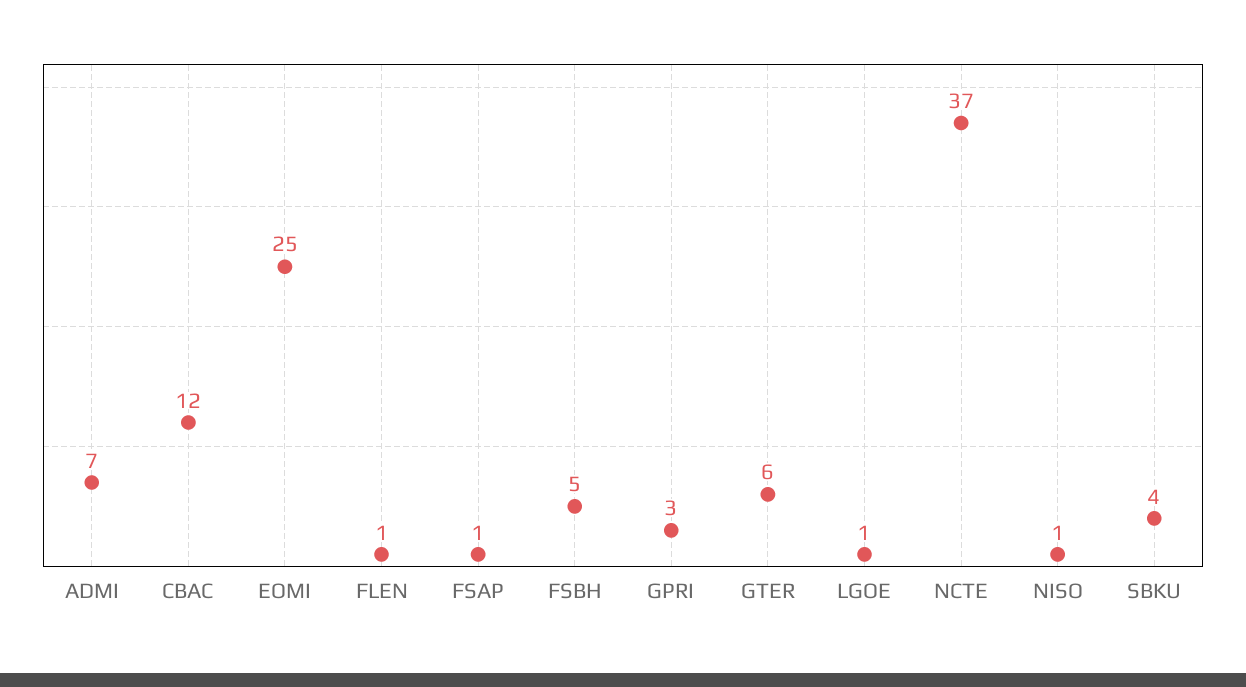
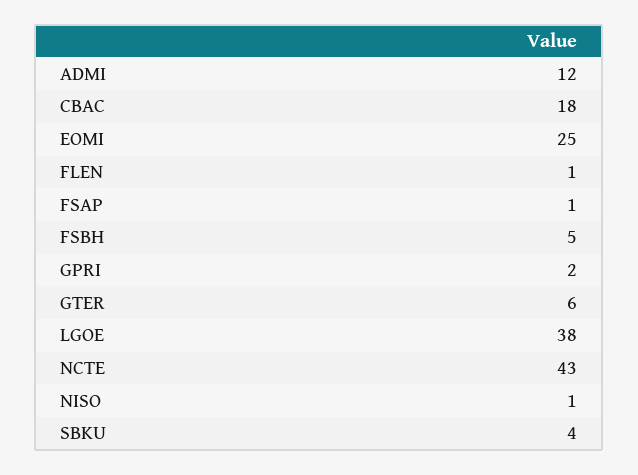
ADMI: 7 -> 12
CBAC: 12 -> 18
GPRI: 3 -> 2
LGOE: 1 -> 38
NCTE: 37 -> 43

